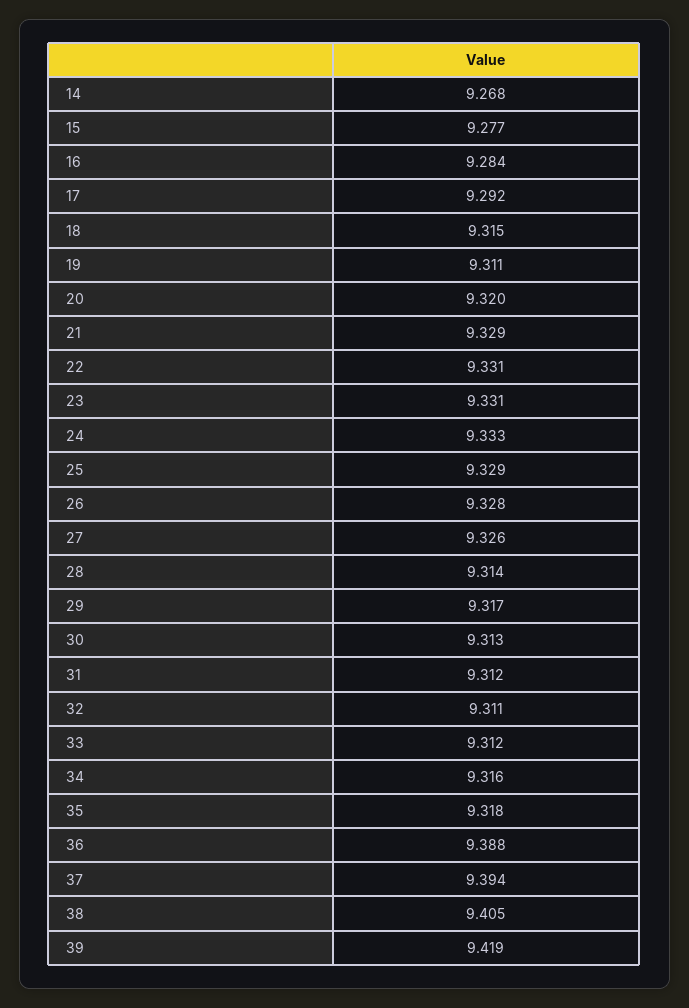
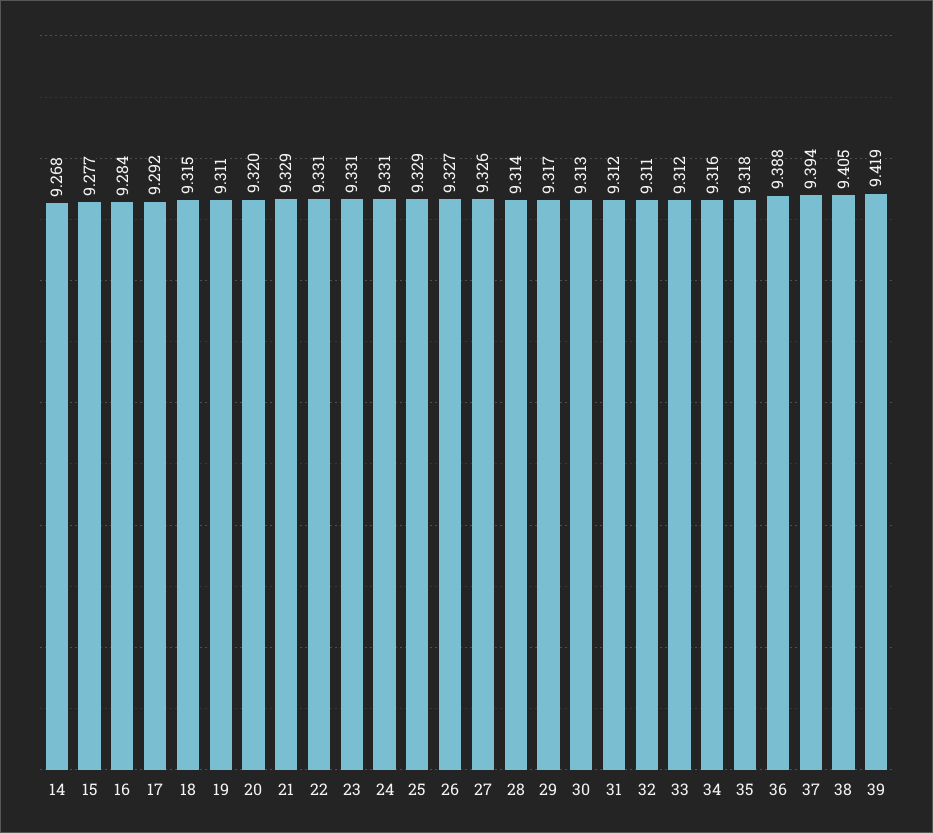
24: 9.333 -> 9.331
26: 9.328 -> 9.327

